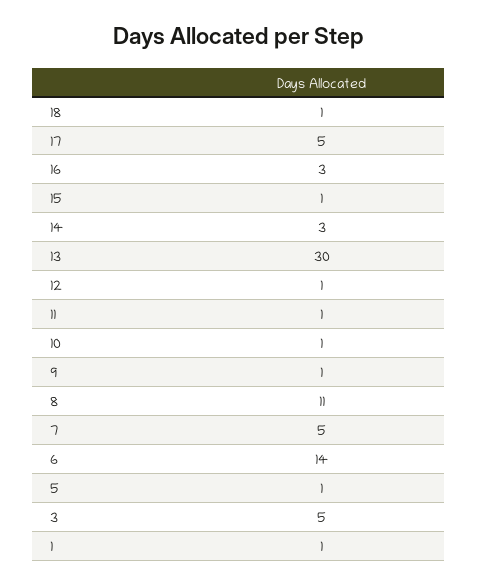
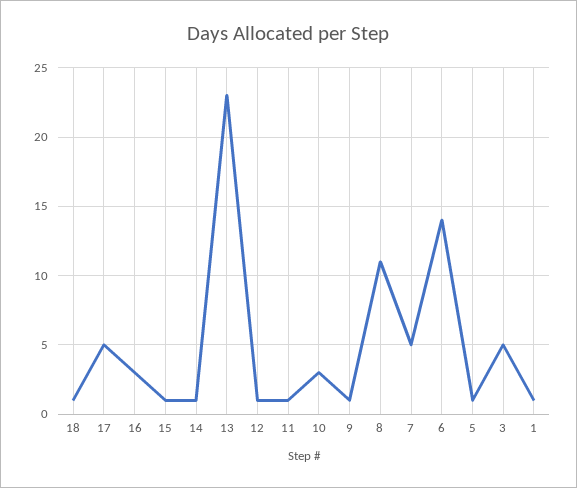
14: 3 -> 1
13: 30 -> 23
10: 1 -> 3

